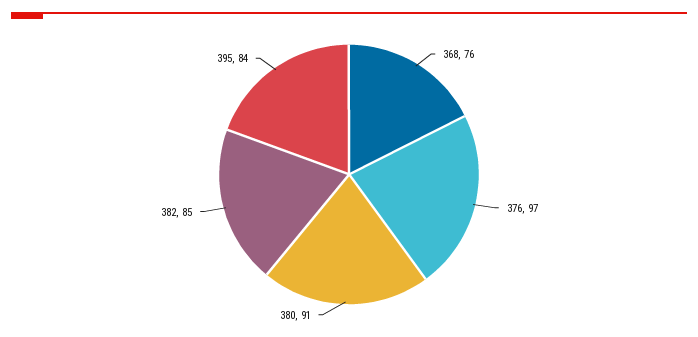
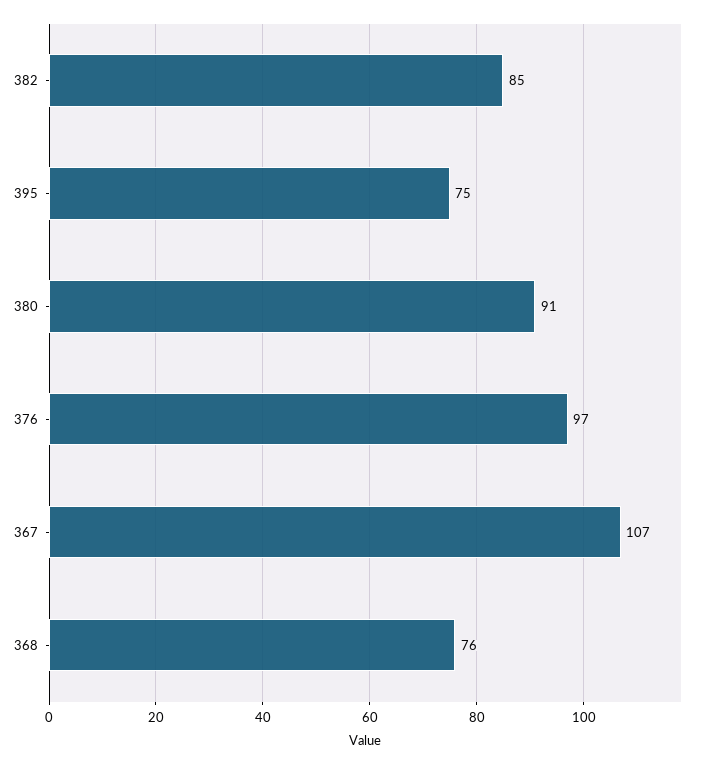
395: 84 -> 75
367: none -> 107

